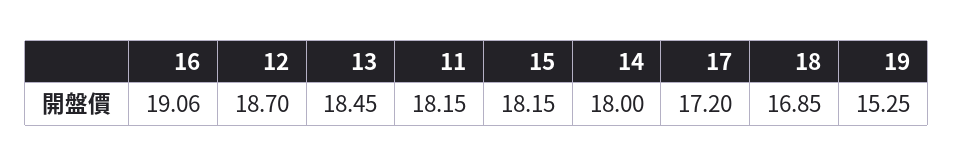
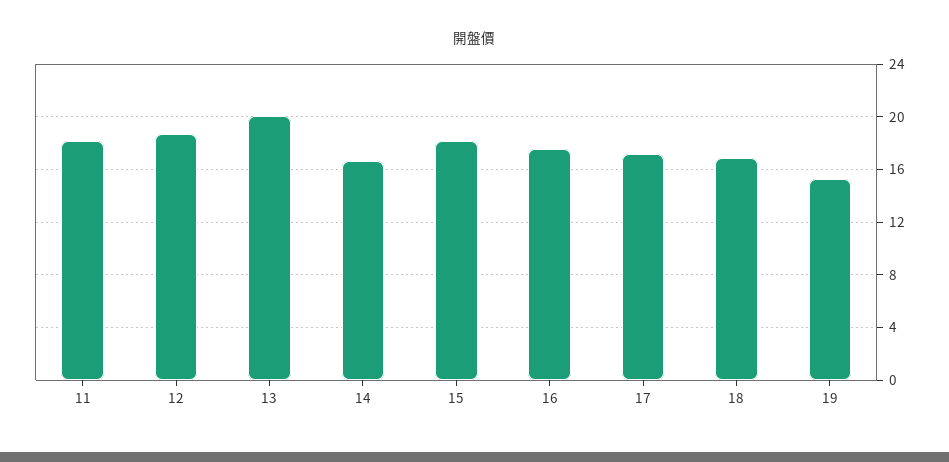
16: 19.06 -> 17.5
13: 18.45 -> 20
14: 18 -> 16.5

